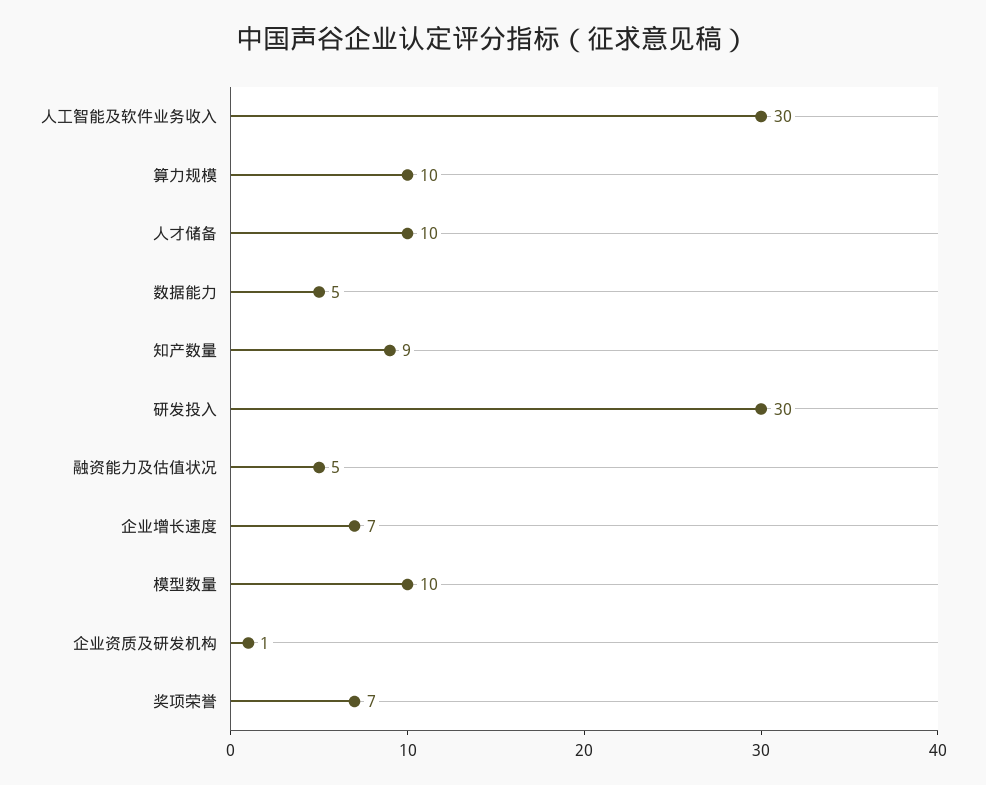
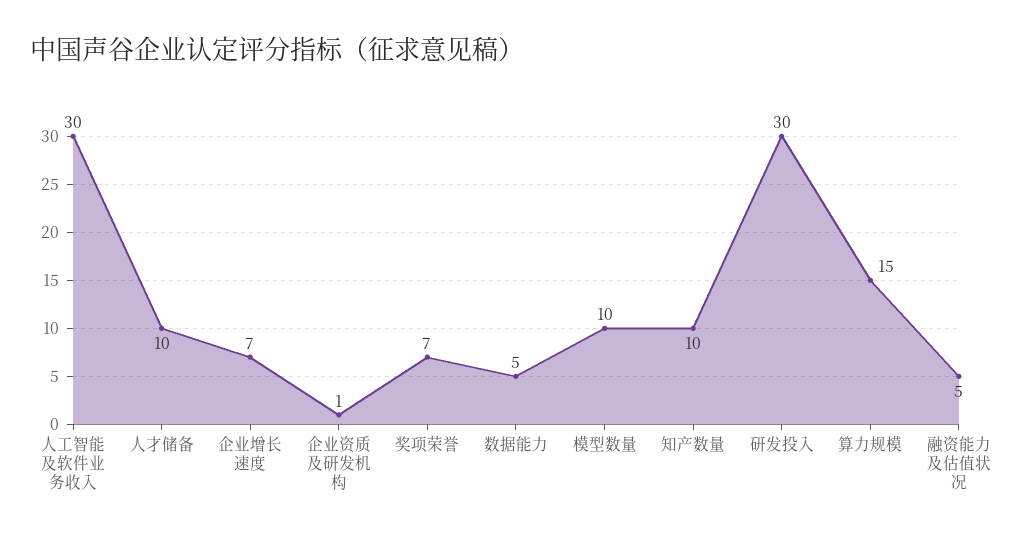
算力规模: 10 -> 15
知产数量: 9 -> 10

